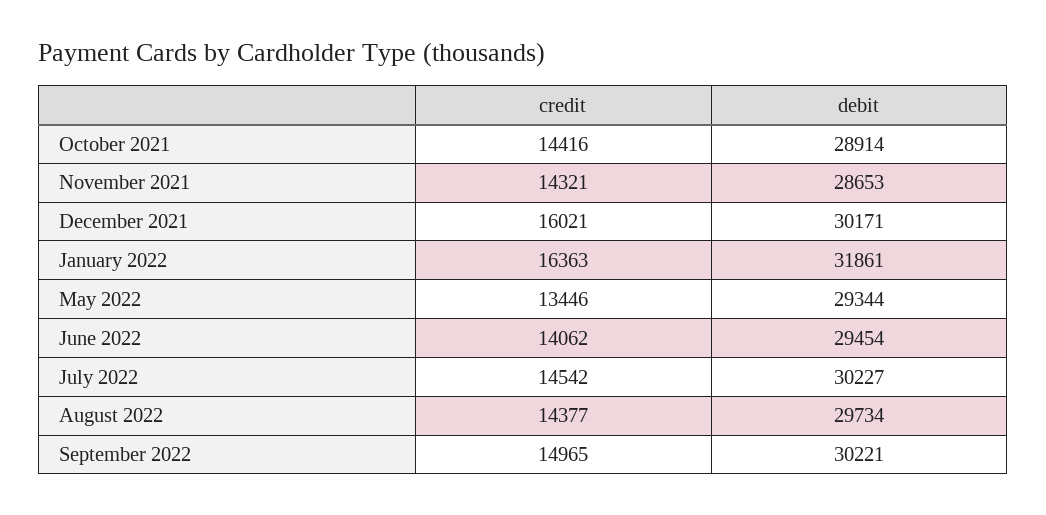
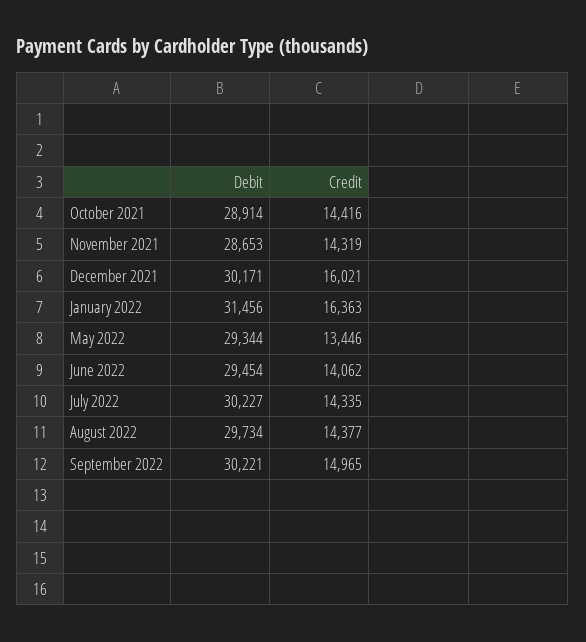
credit, November 2021: 14321 -> 14319
debit, January 2022: 31861 -> 31456
credit, July 2022: 14542 -> 14335

